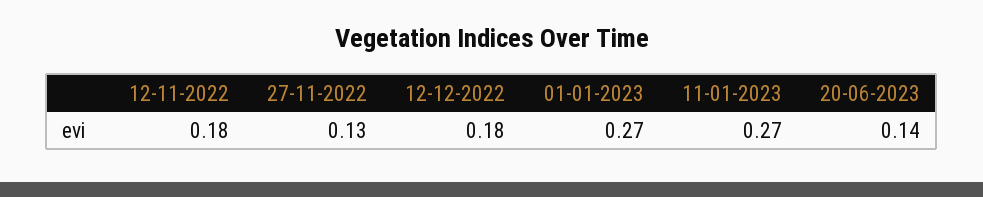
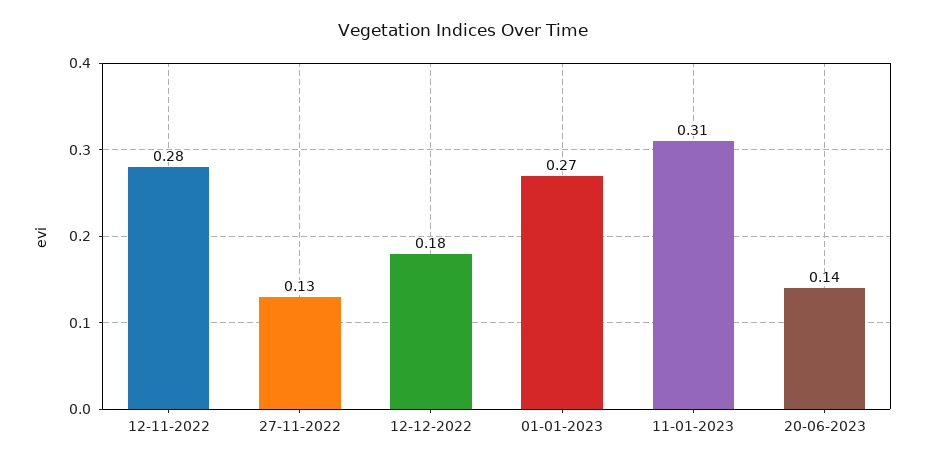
12-11-2022: 0.18 -> 0.28
11-01-2023: 0.27 -> 0.31

